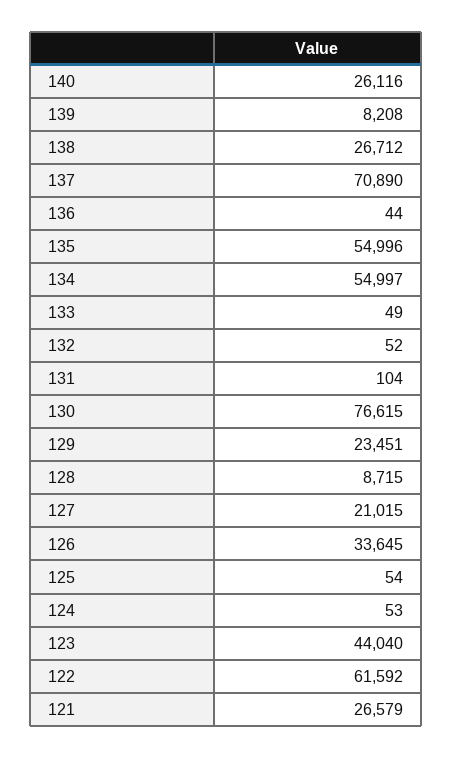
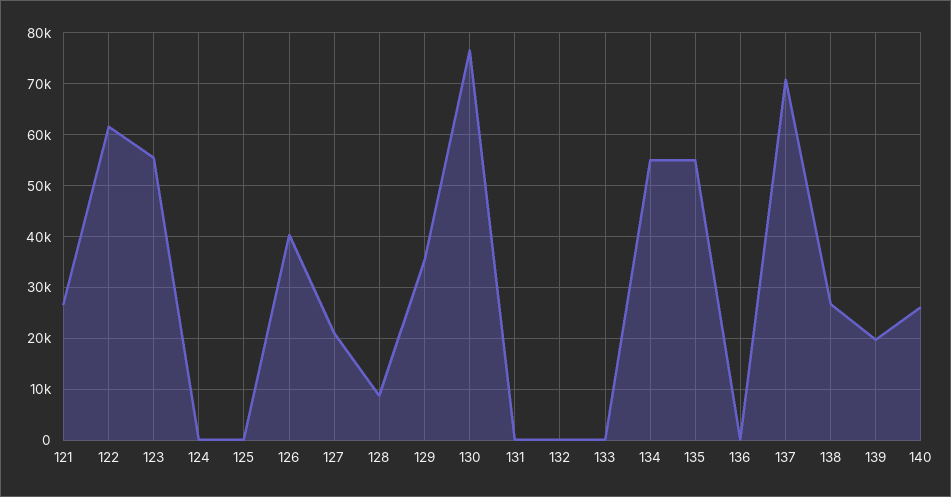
139: 8208 -> 20000
129: 23451 -> 36000
126: 33645 -> 40000
123: 44040 -> 56000

